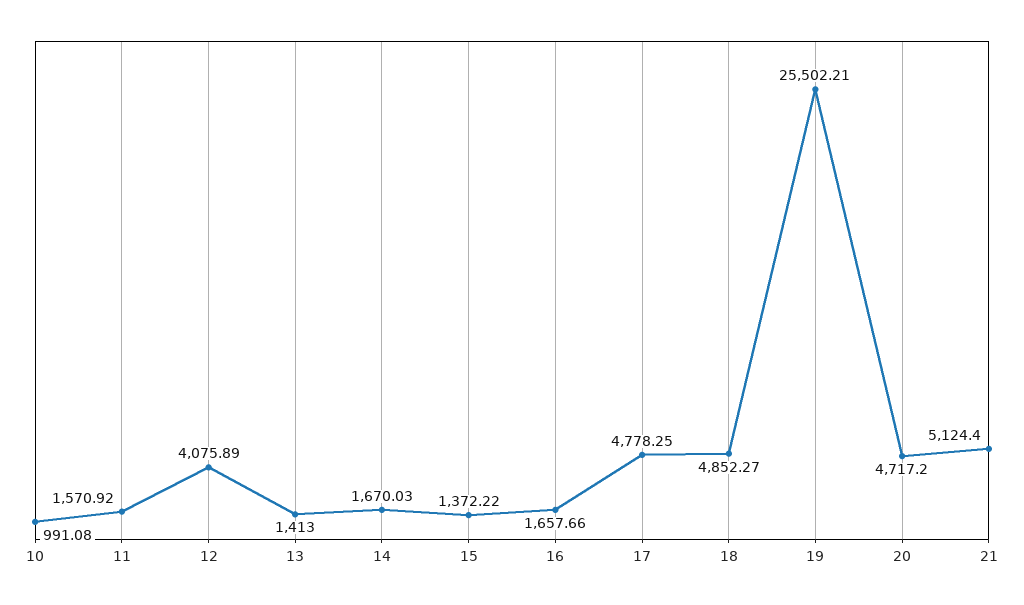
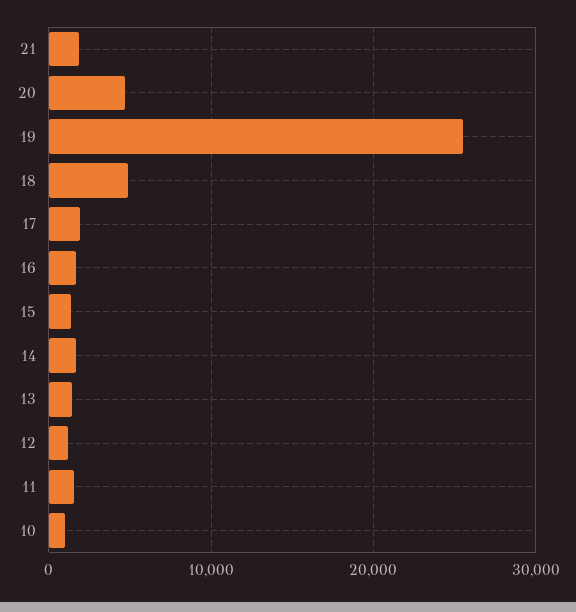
12: 4075.89 -> 1000
17: 4778.25 -> 2000
21: 5124.4 -> 2000

